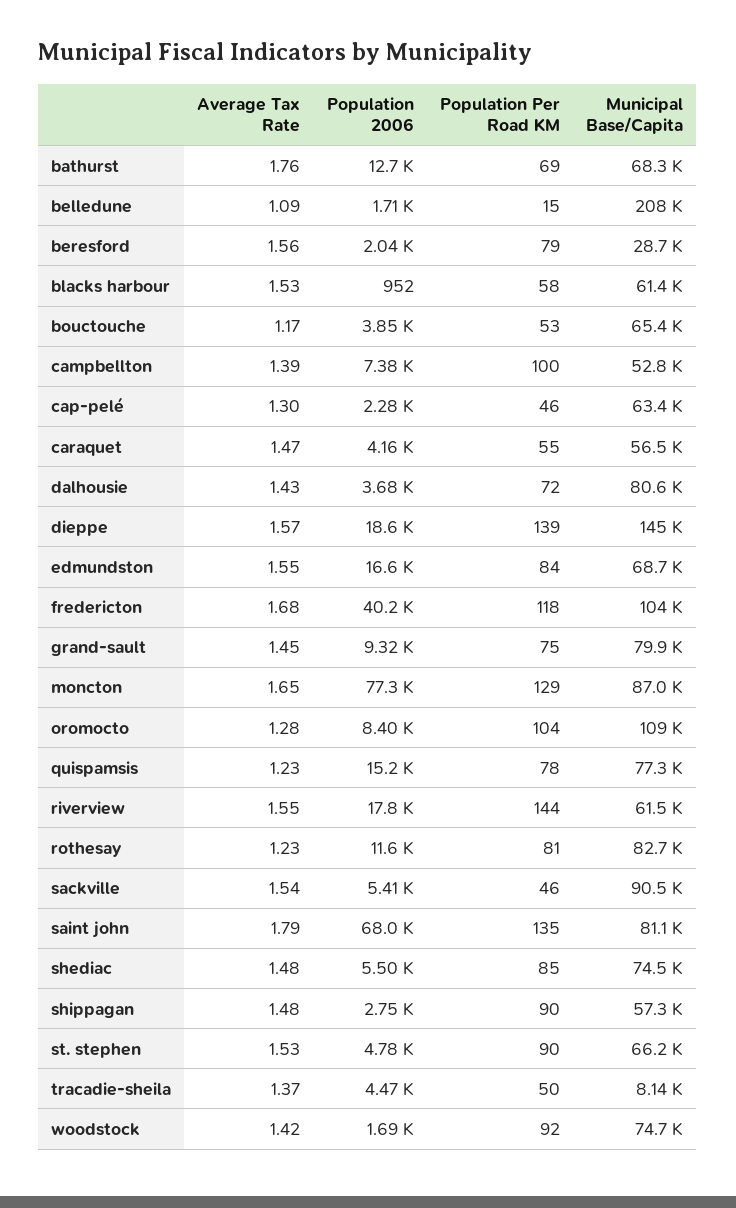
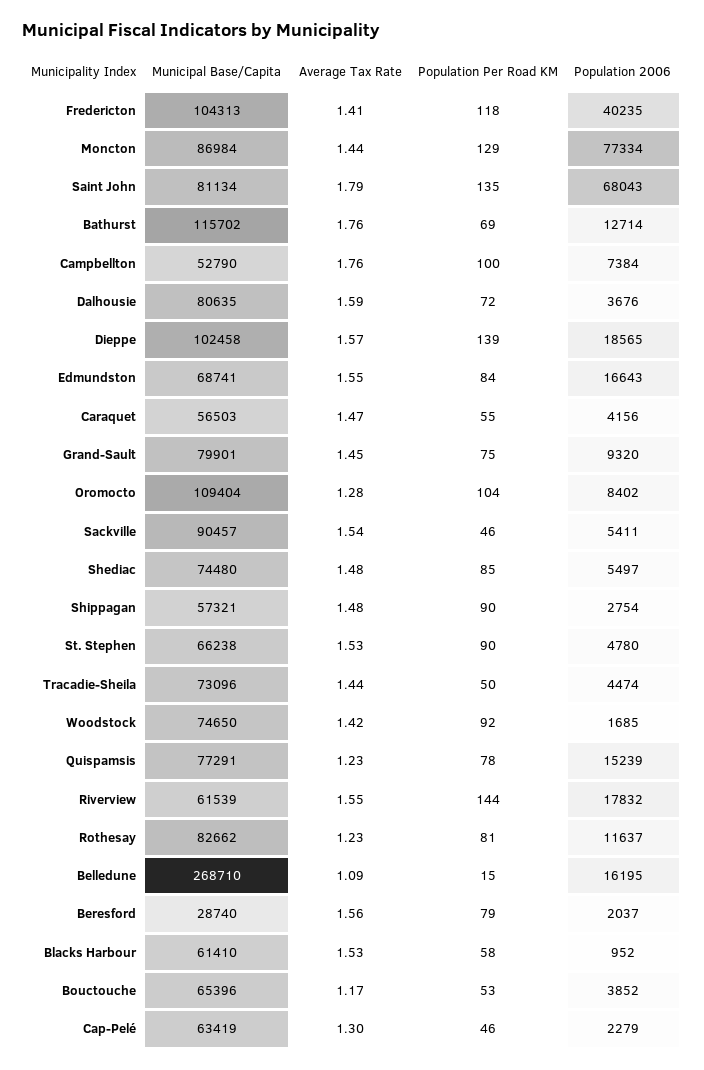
Municipal Base/Capita, bathurst: 68300 -> 115702
Population 2006, belledune: 1710 -> 16195
Municipal Base/Capita, belledune: 208000 -> 268710
Average Tax Rate, campbellton: 1.39 -> 1.76
Average Tax Rate, dalhousie: 1.43 -> 1.59
Municipal Base/Capita, dieppe: 145000 -> 102458
Average Tax Rate, fredericton: 1.68 -> 1.41
Average Tax Rate, moncton: 1.65 -> 1.44
Average Tax Rate, tracadie-sheila: 1.37 -> 1.44
Municipal Base/Capita, tracadie-sheila: 8140 -> 73096

